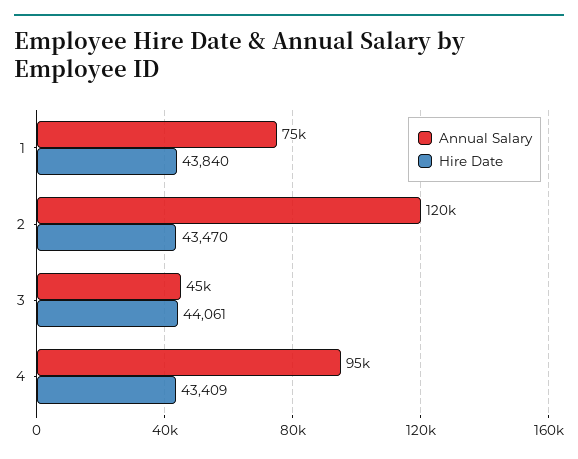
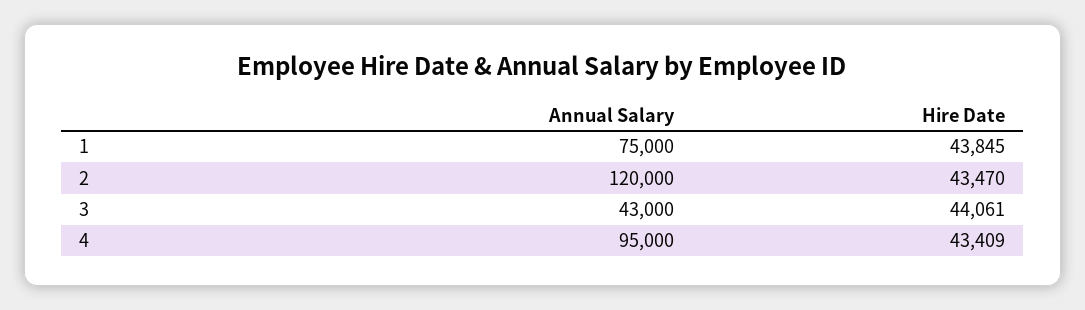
Hire Date, 1: 43840 -> 43845
Annual Salary, 3: 45000 -> 43000

